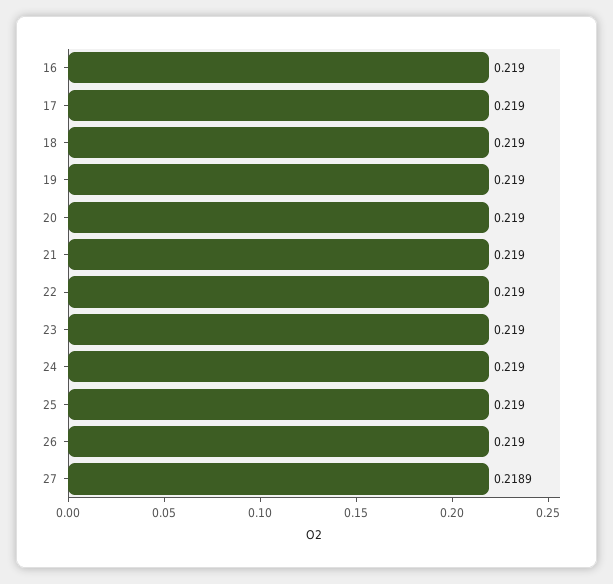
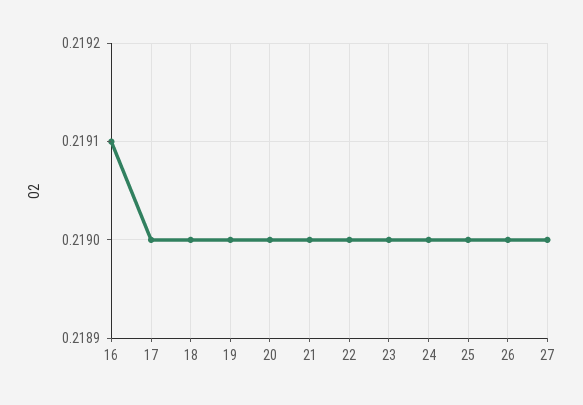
16: 0.219 -> 0.2191
27: 0.2189 -> 0.219

